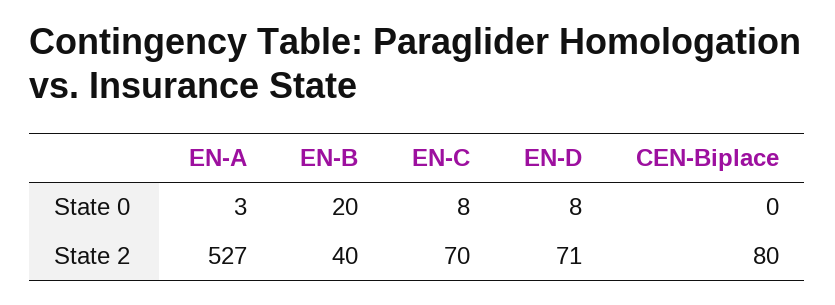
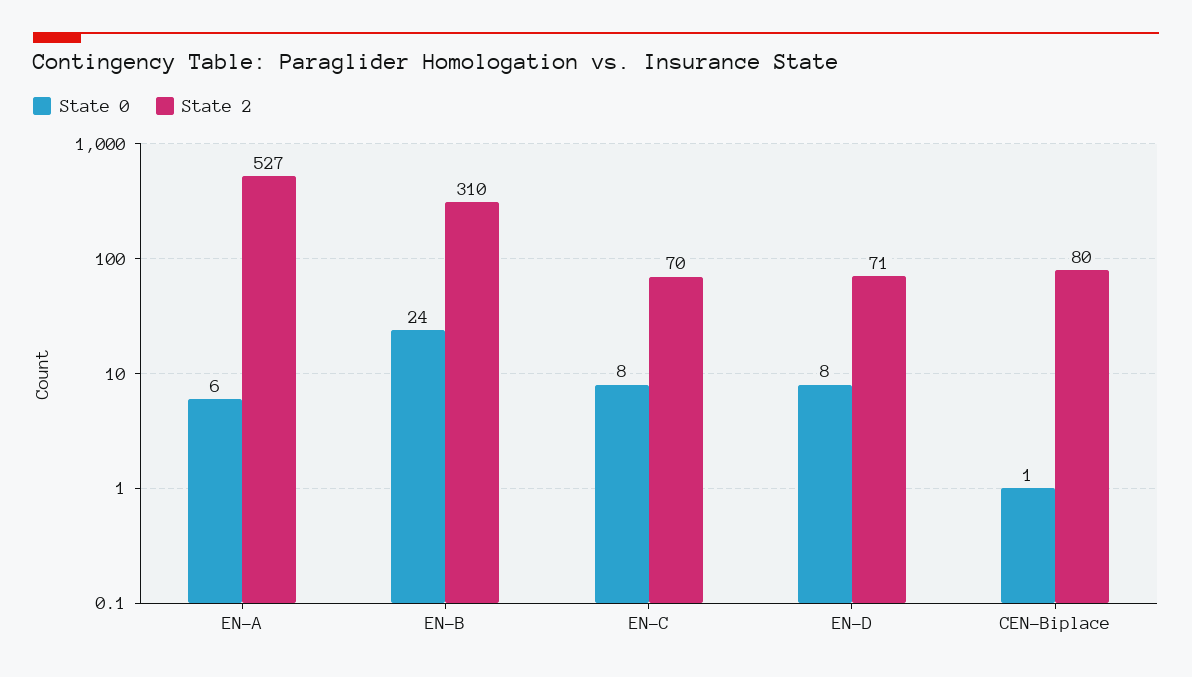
State 0, EN-A: 3 -> 6
State 0, EN-B: 20 -> 24
State 0, CEN-Biplace: 0 -> 1
State 2, EN-B: 40 -> 310

